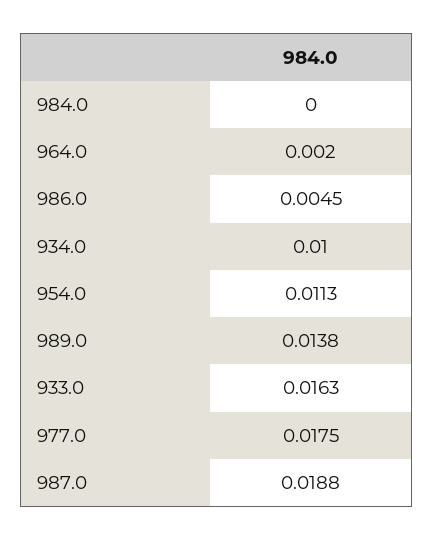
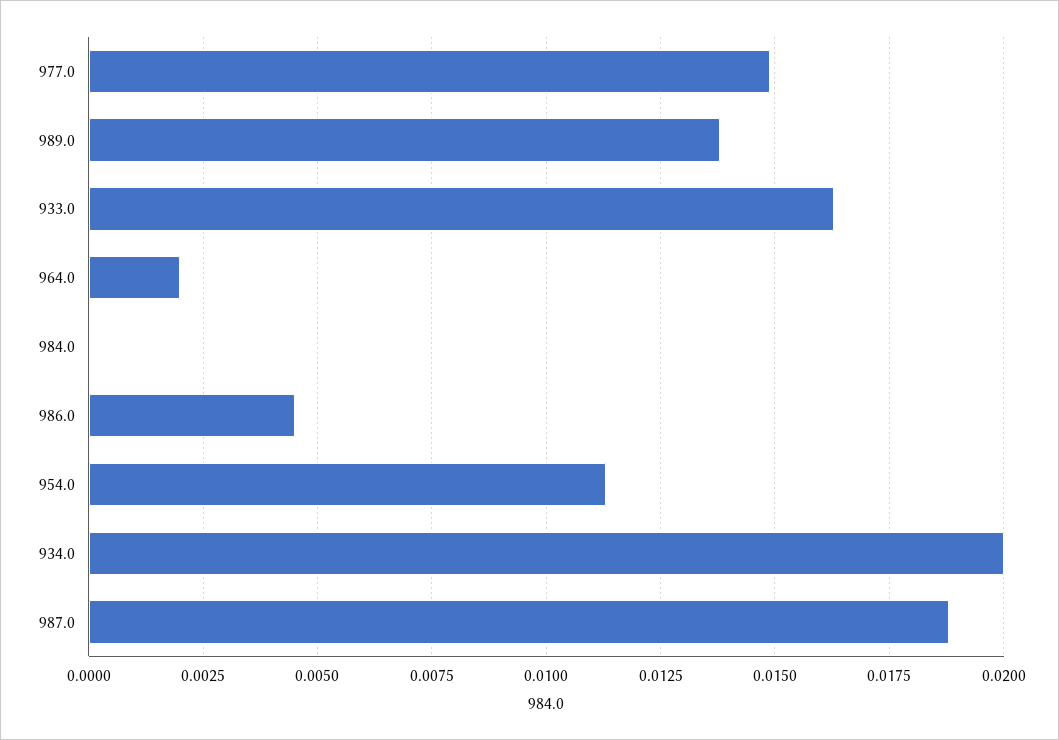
934.0: 0.01 -> 0.02
977.0: 0.0175 -> 0.015

